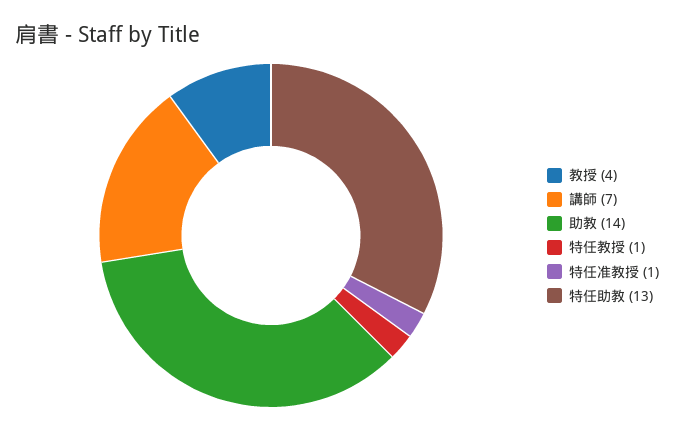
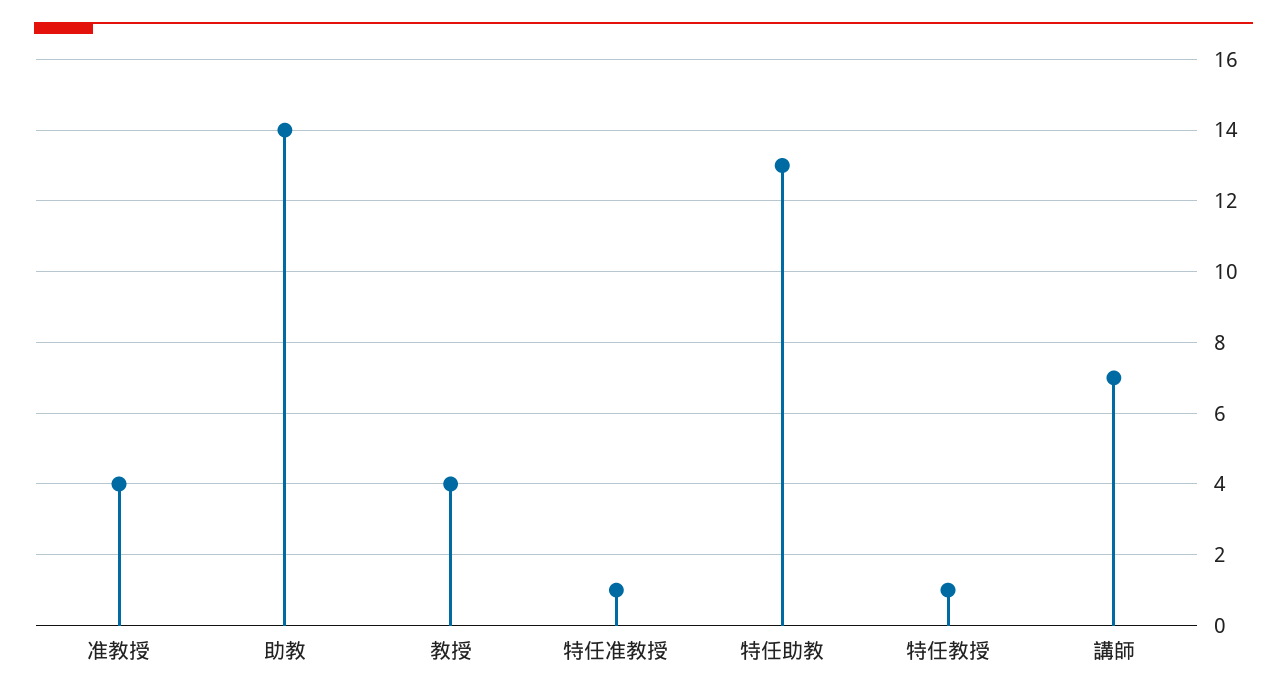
准教授: none -> 4

